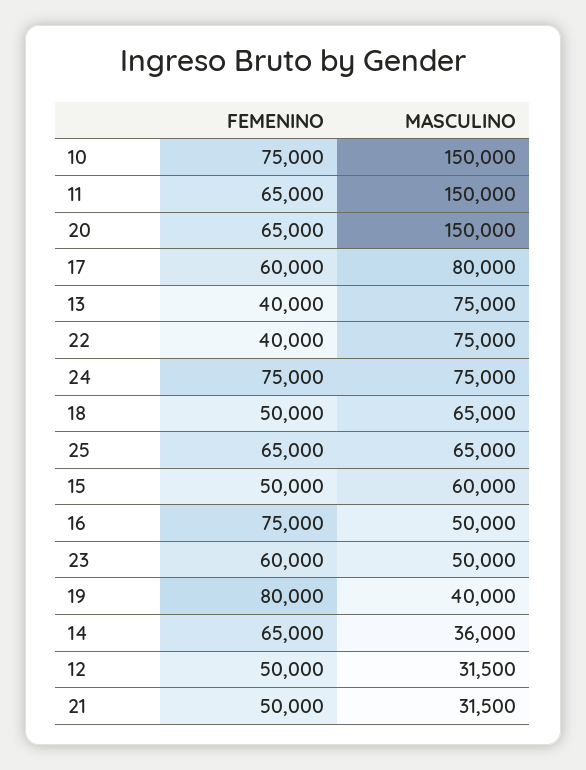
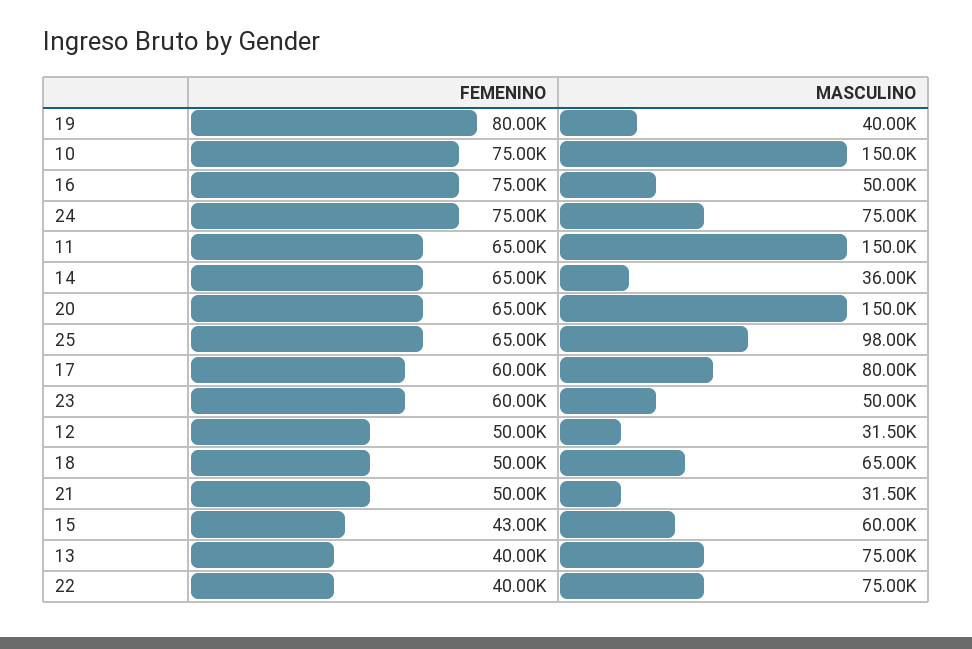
MASCULINO, 25: 65000 -> 98000
FEMENINO, 15: 50000 -> 43000

